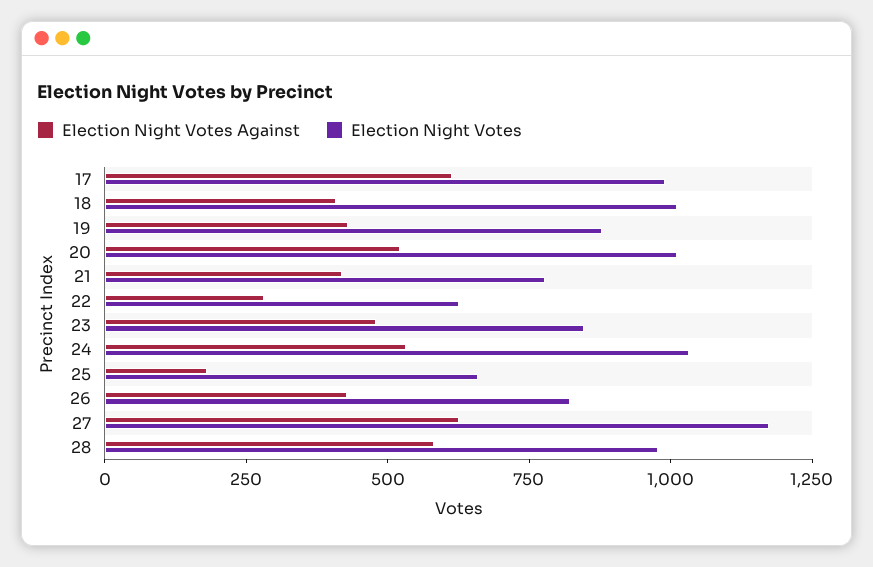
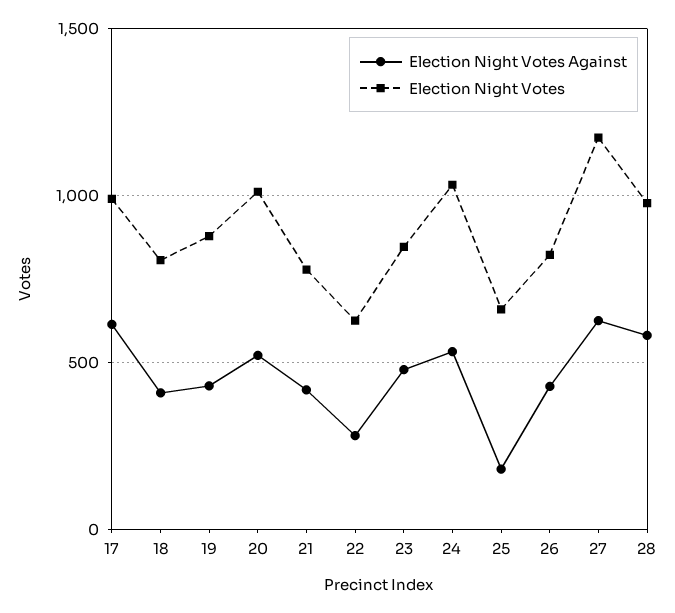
Election Night Votes, 18: 1000 -> 800

